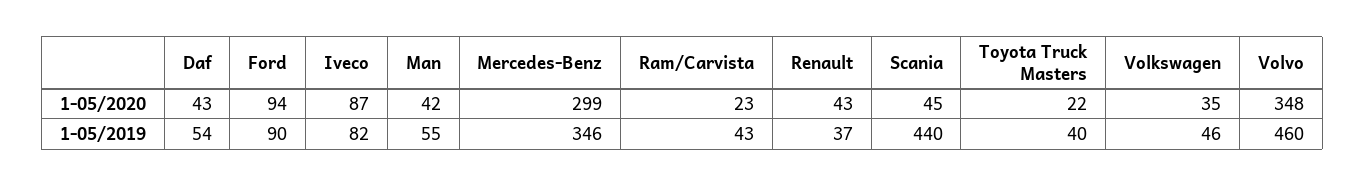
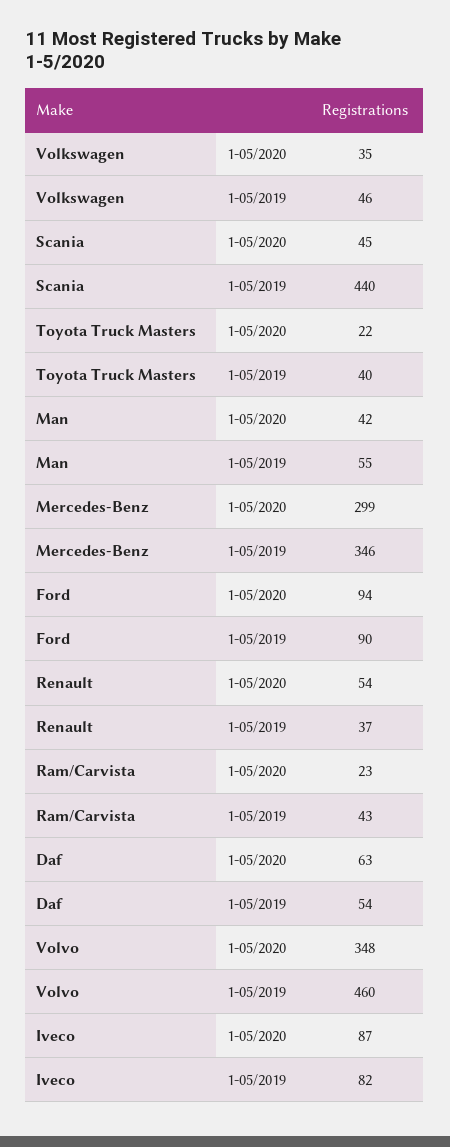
Daf, 1-05/2020: 43 -> 63
Renault, 1-05/2020: 43 -> 54

